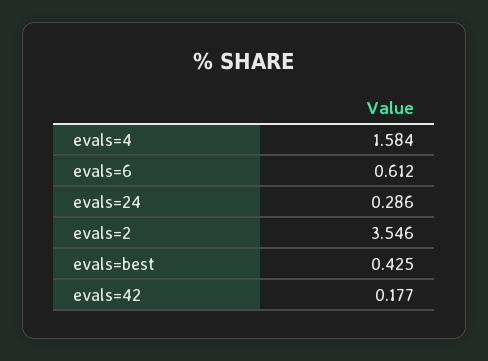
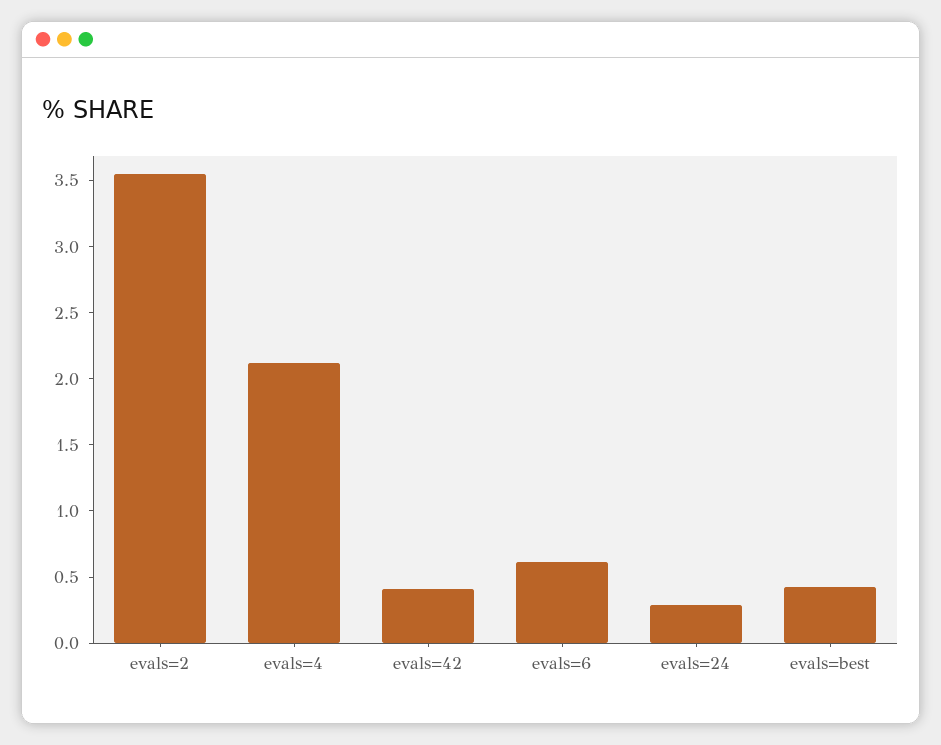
evals=4: 1.584 -> 2.1
evals=42: 0.177 -> 0.4

